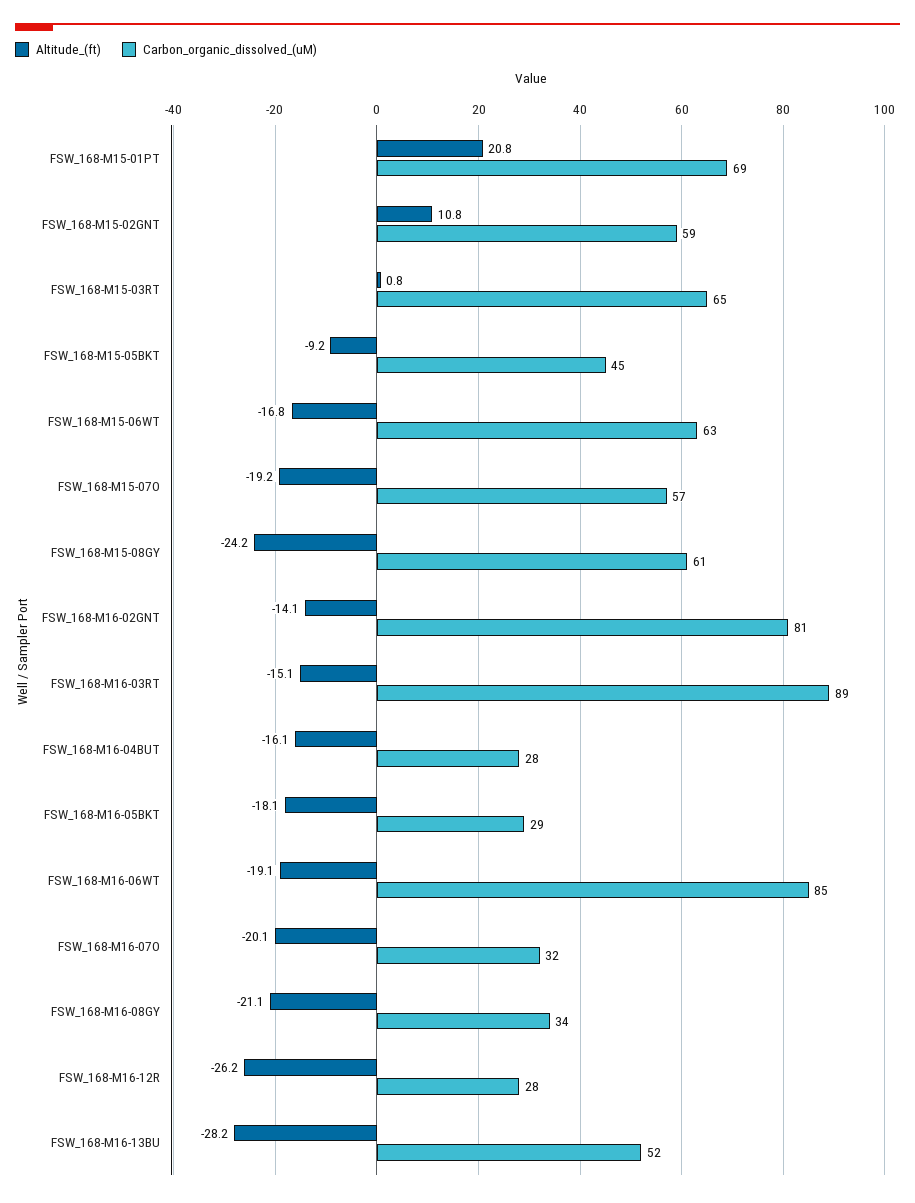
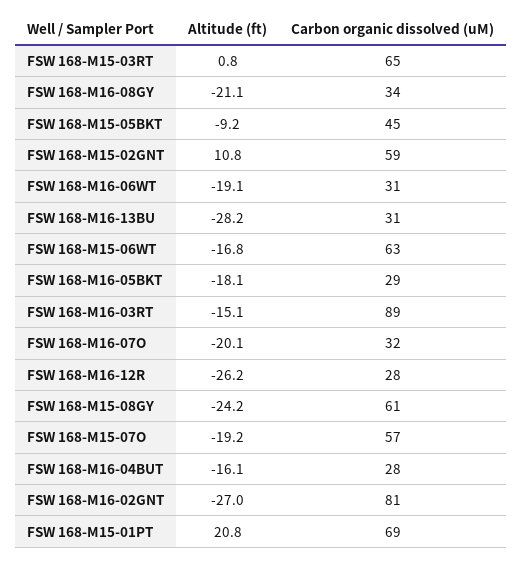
Altitude_(ft), FSW_168-M16-02GNT: -14.1 -> -27
Carbon_organic_dissolved_(uM), FSW_168-M16-06WT: 85 -> 31
Carbon_organic_dissolved_(uM), FSW_168-M16-13BU: 52 -> 31

